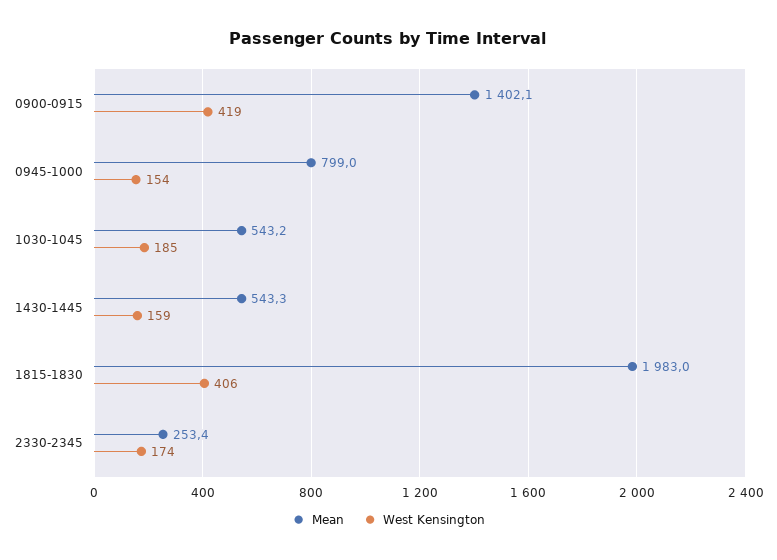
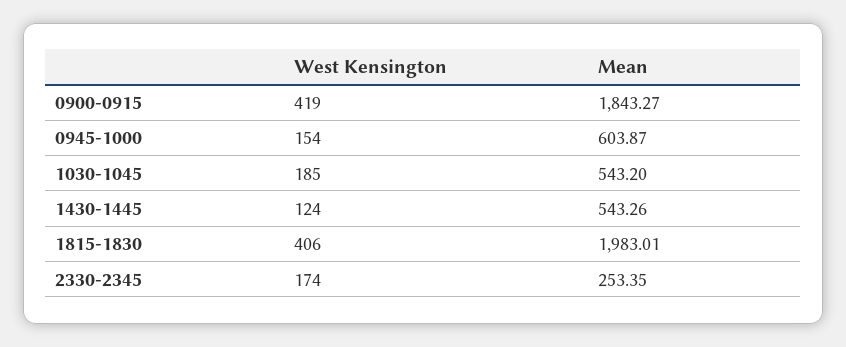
Mean, 0900-0915: 1402.1 -> 1843.27
Mean, 0945-1000: 799 -> 603.87
West Kensington, 1430-1445: 159 -> 124

